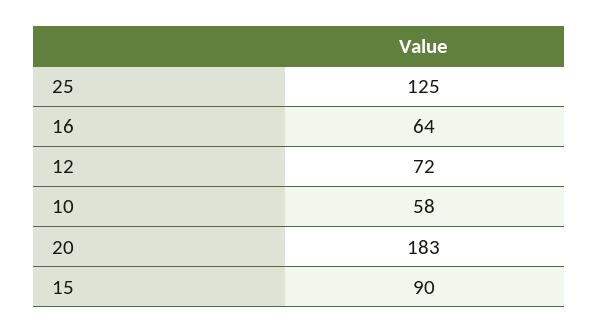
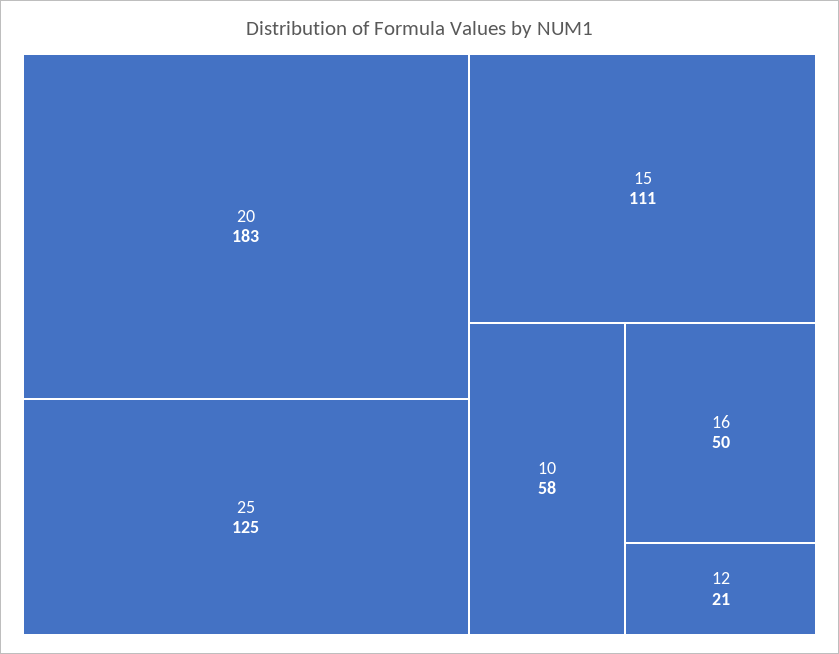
16: 64 -> 50
12: 72 -> 21
15: 90 -> 111

